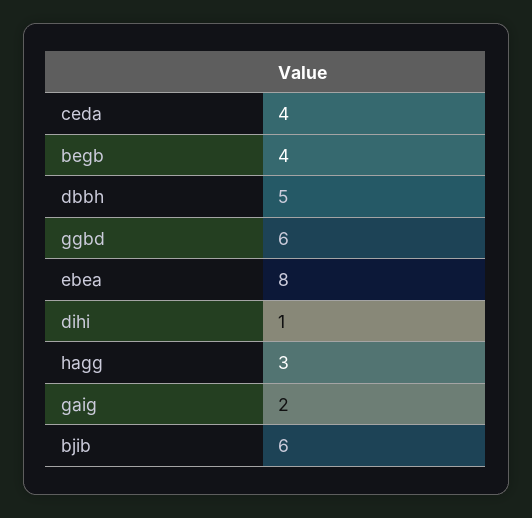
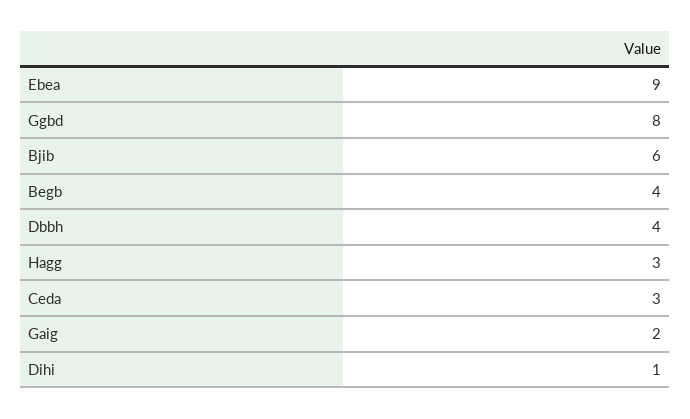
ceda: 4 -> 3
dbbh: 5 -> 4
ggbd: 6 -> 8
ebea: 8 -> 9

